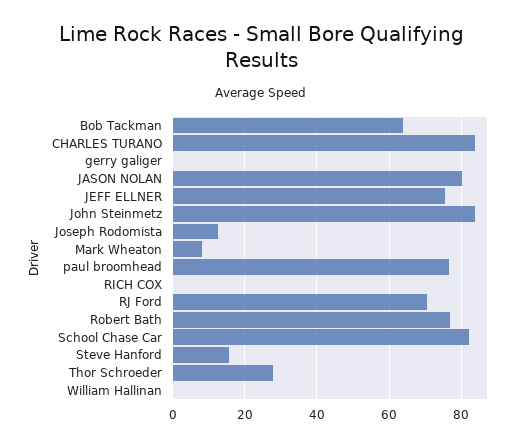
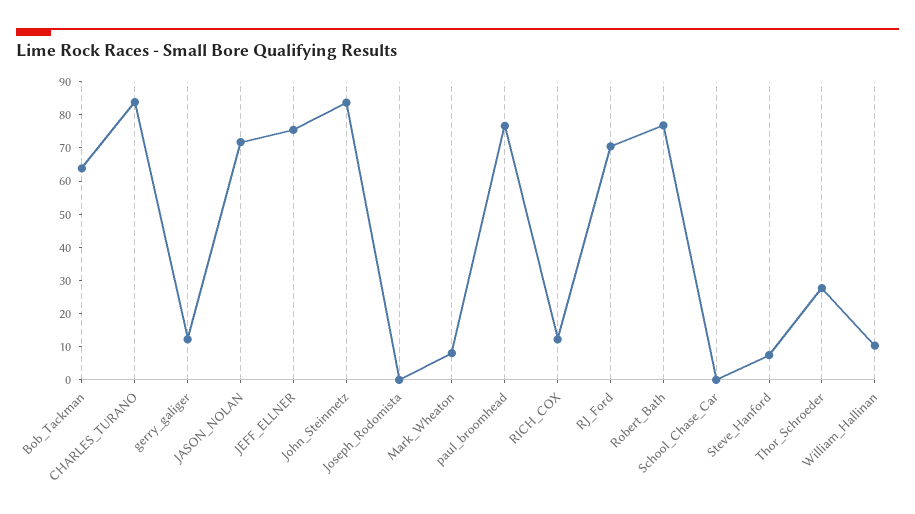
gerry galiger: 0 -> 12.5
JASON NOLAN: 80 -> 72.5
Joseph Rodomista: 12 -> 0
RICH COX: 0 -> 12.5
School Chase Car: 82 -> 0
Steve Hanford: 16 -> 7.5
William Hallinan: 0 -> 10

